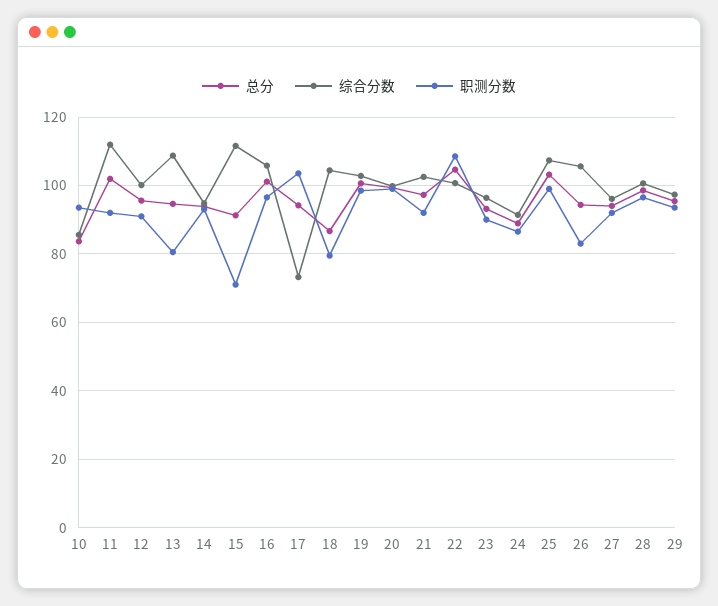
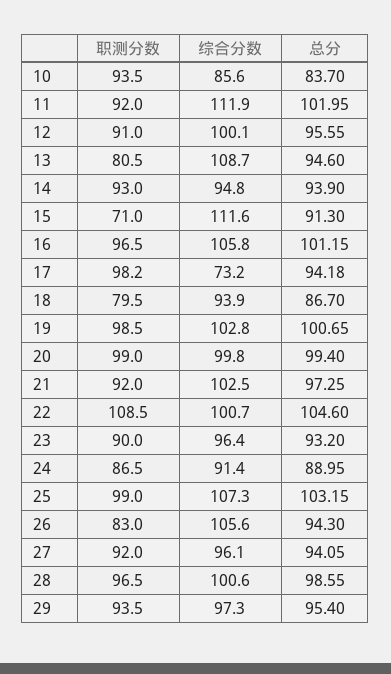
职测分数, 17: 104 -> 98.2
综合分数, 18: 104 -> 93.9

